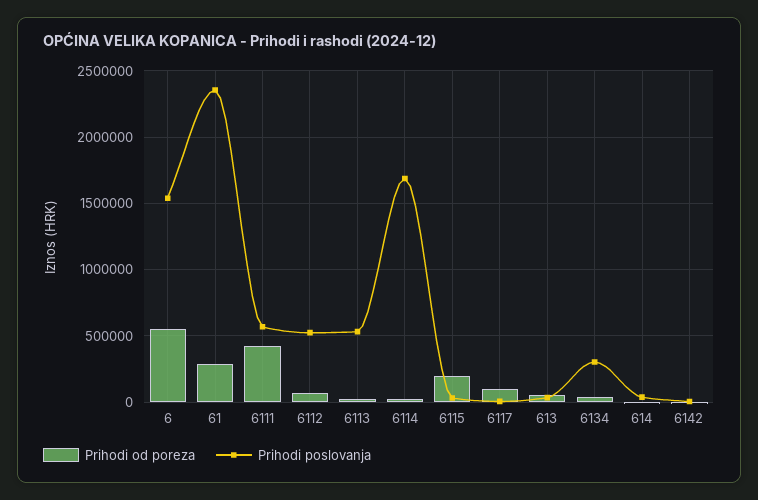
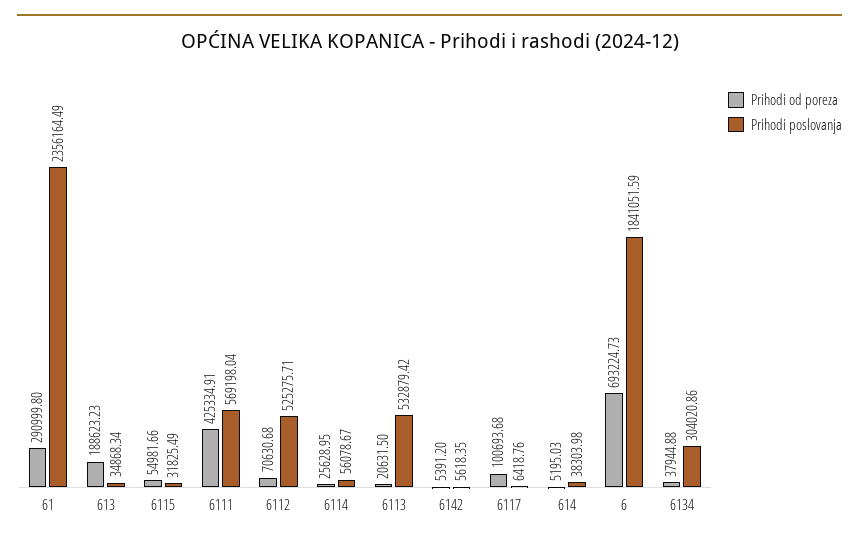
Prihodi od poreza, 6: 550000 -> 693224.73
Prihodi poslovanja, 6: 1550000 -> 1841051.59
Prihodi poslovanja, 6114: 1700000 -> 56078.67
Prihodi od poreza, 6115: 200000 -> 54981.66
Prihodi od poreza, 613: 50000 -> 188623.23

